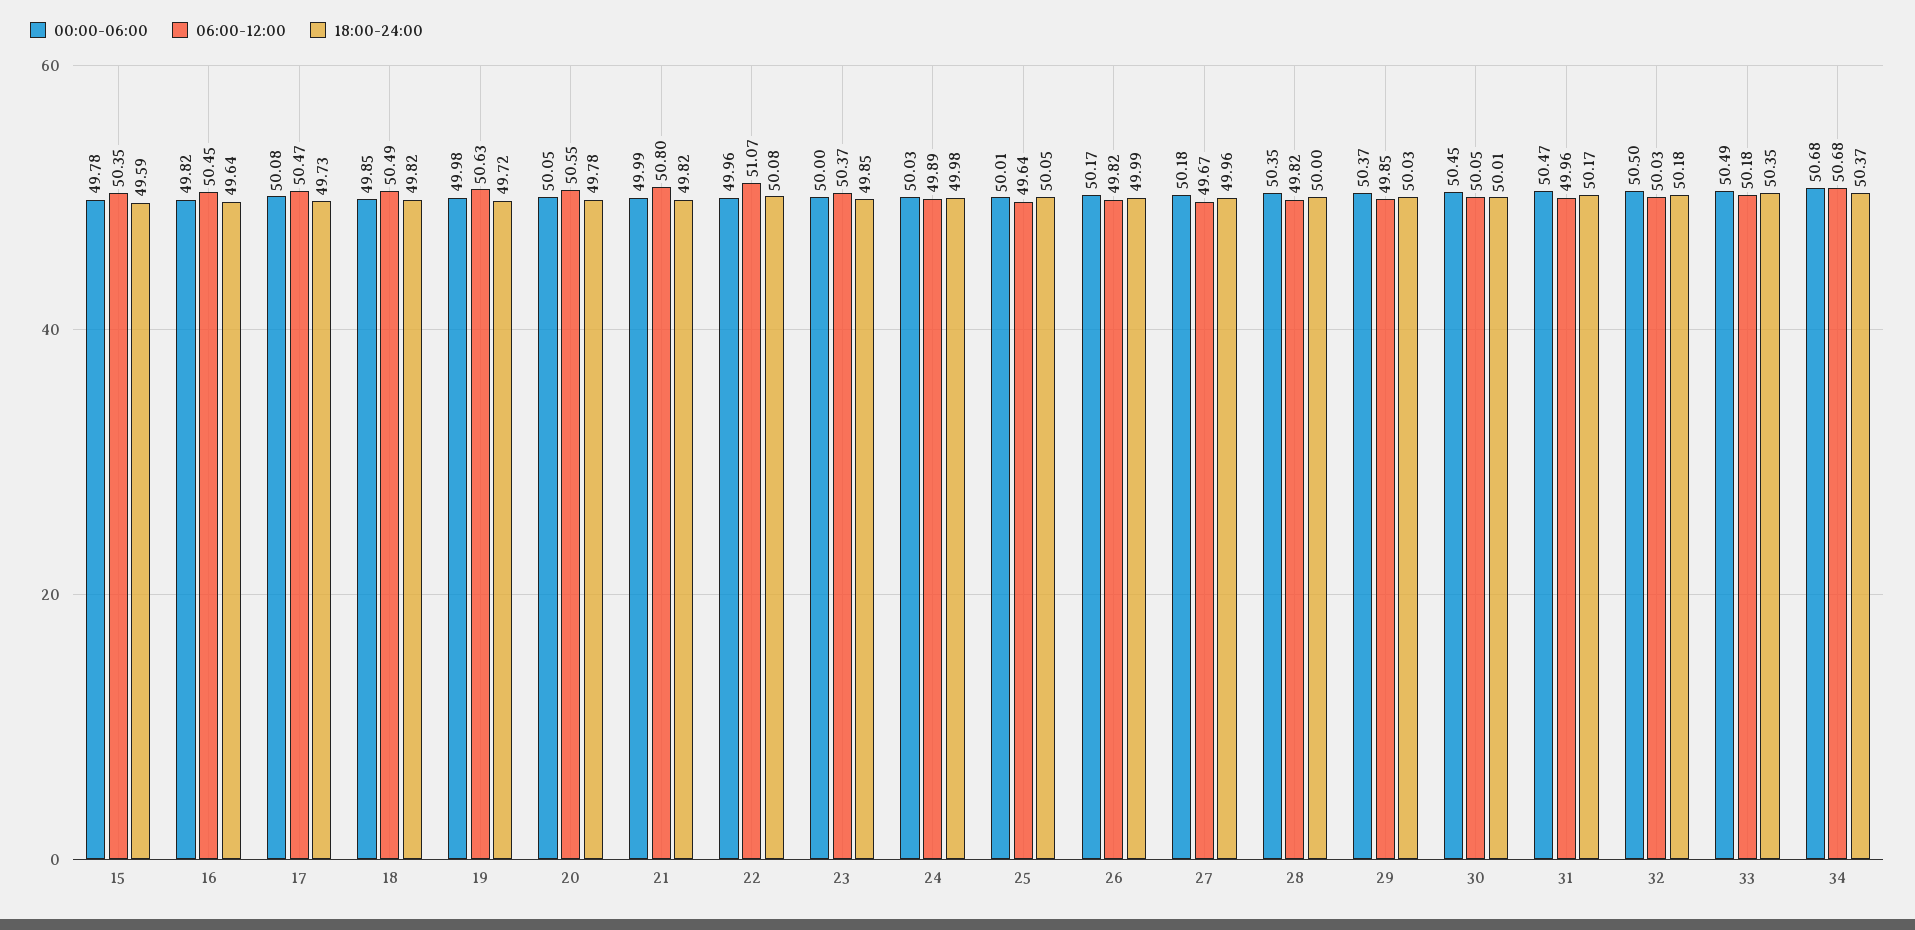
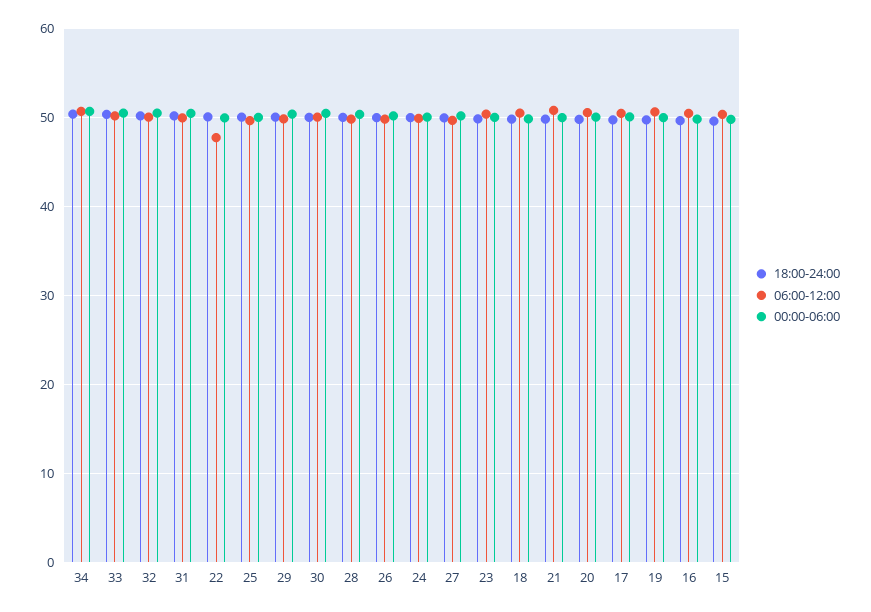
06:00-12:00, 22: 51.07 -> 48

